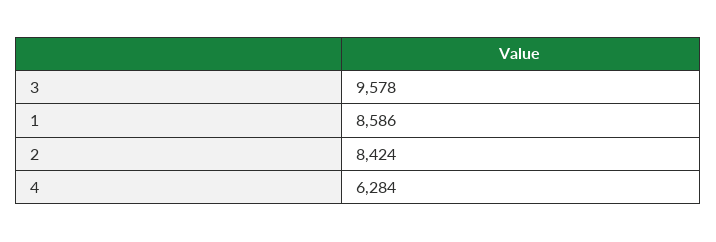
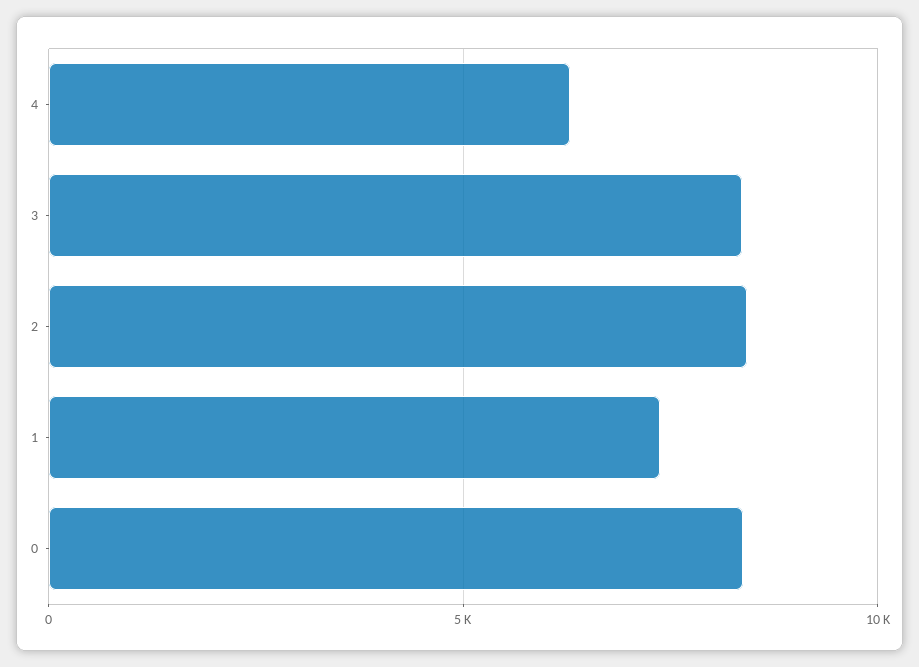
3: 9578 -> 8500
1: 8586 -> 7500
0: none -> 8500

